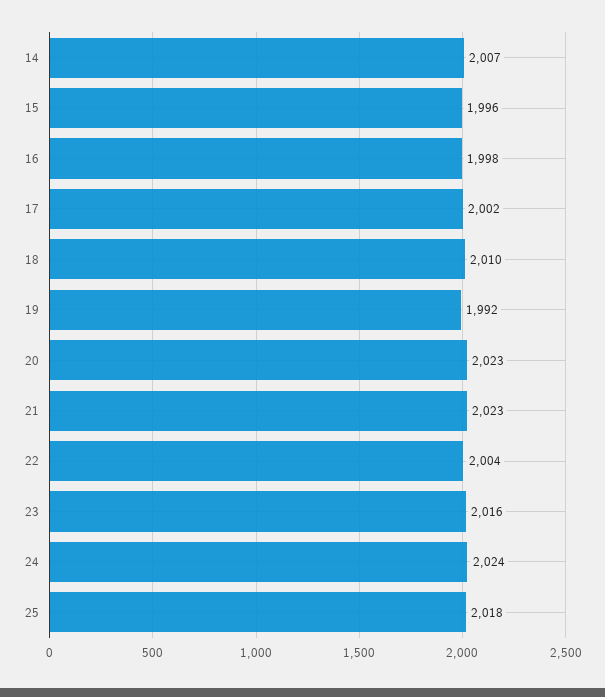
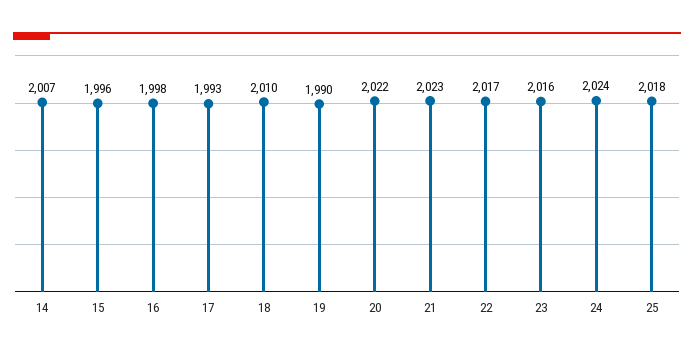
17: 2002 -> 1993
19: 1992 -> 1990
20: 2023 -> 2022
22: 2004 -> 2017

